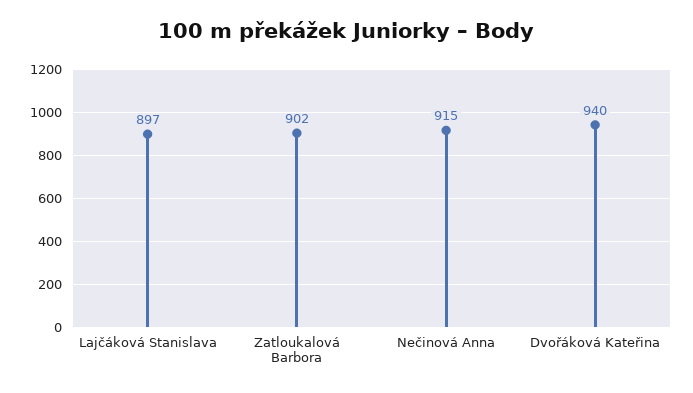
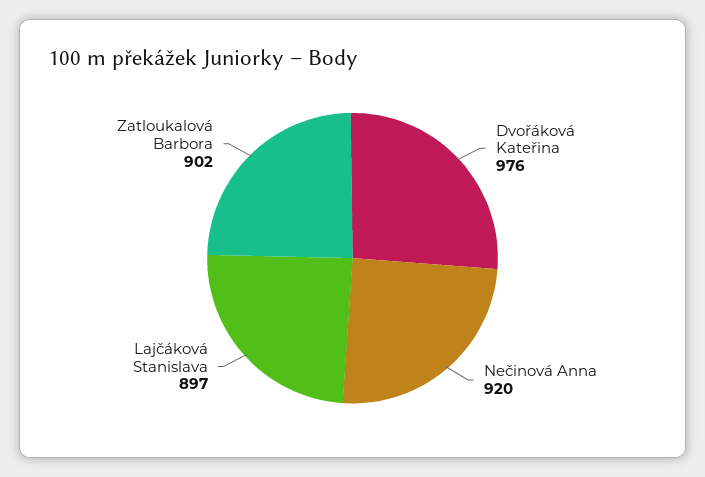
Nečinová Anna: 915 -> 920
Dvořáková Kateřina: 940 -> 976

